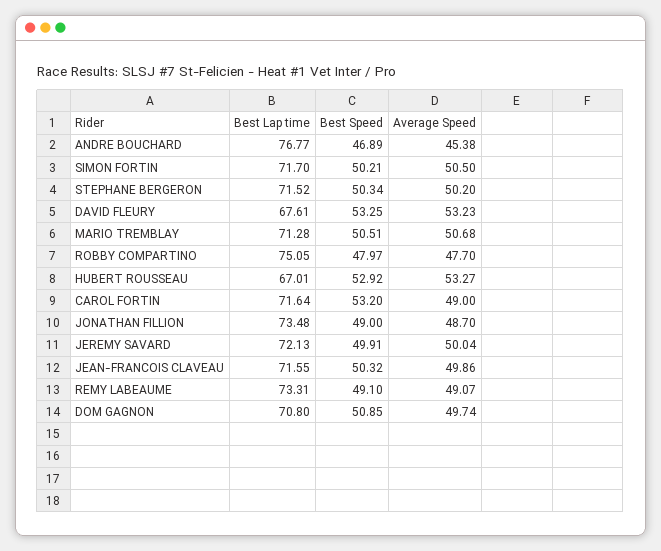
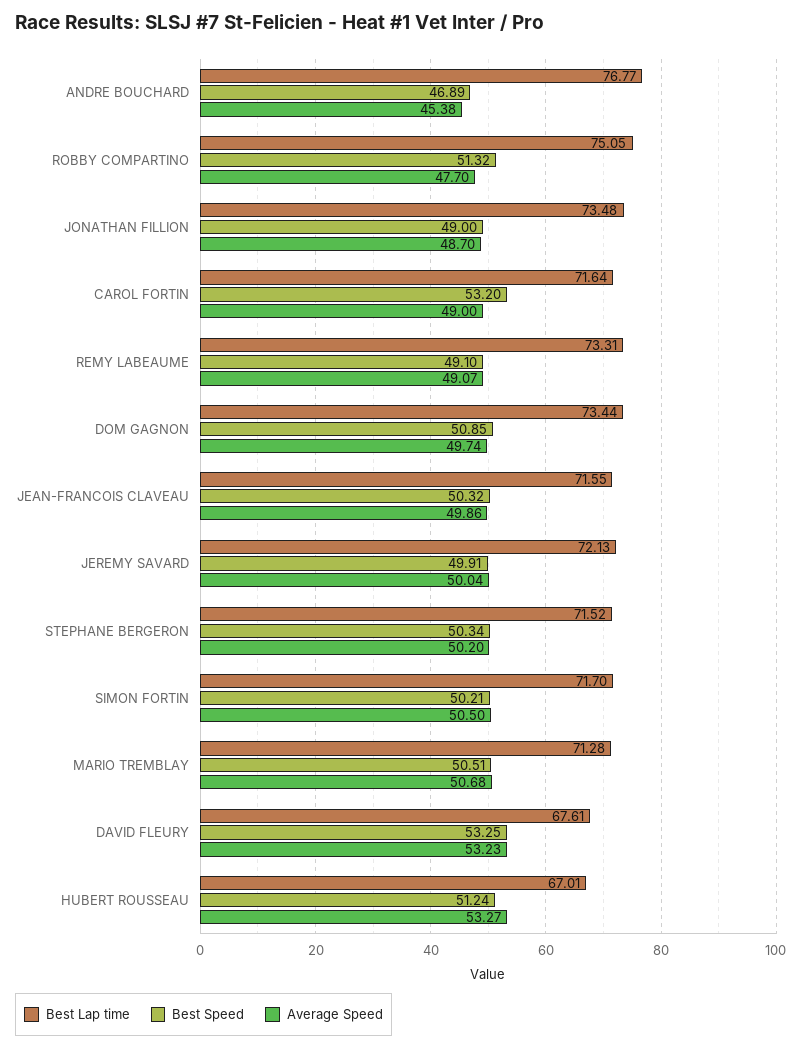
Best Speed, ROBBY COMPARTINO: 47.97 -> 51.32
Best Speed, HUBERT ROUSSEAU: 52.92 -> 51.24
Best Lap time, DOM GAGNON: 70.8 -> 73.44

